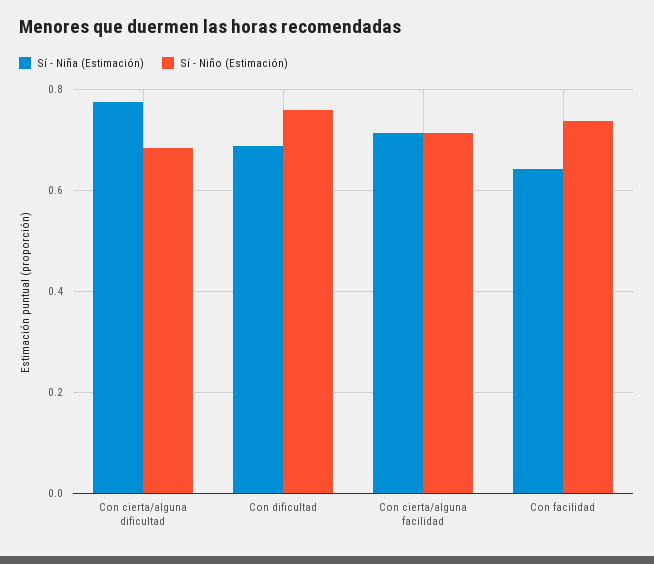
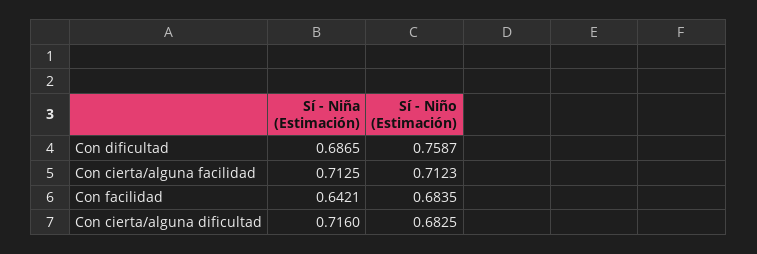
Sí - Niña (Estimación), Con cierta/alguna dificultad: 0.78 -> 0.716
Sí - Niño (Estimación), Con facilidad: 0.74 -> 0.6835

